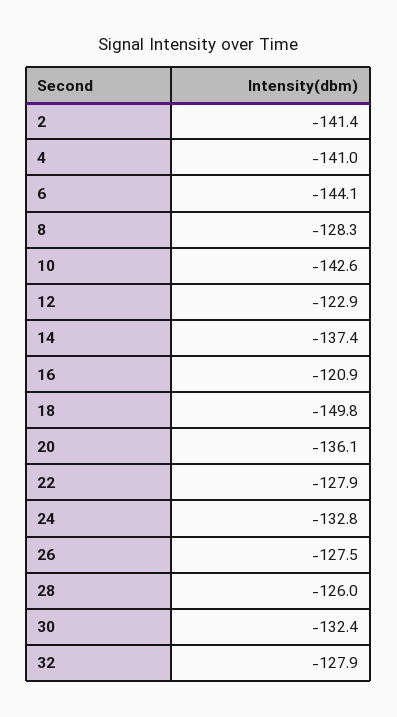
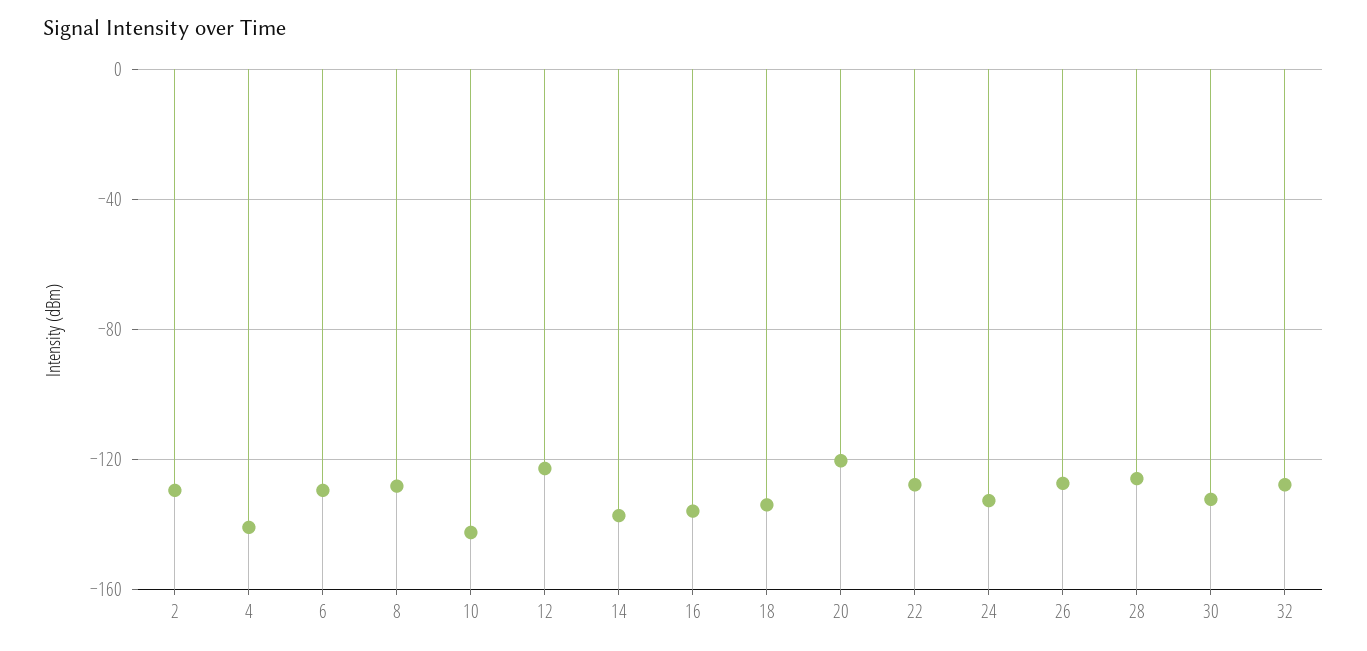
2: -141.4 -> -130
6: -144.1 -> -130
16: -120.9 -> -135
18: -149.8 -> -135
20: -136.1 -> -120

